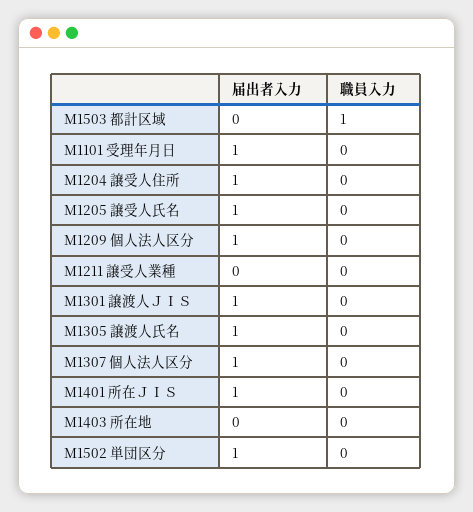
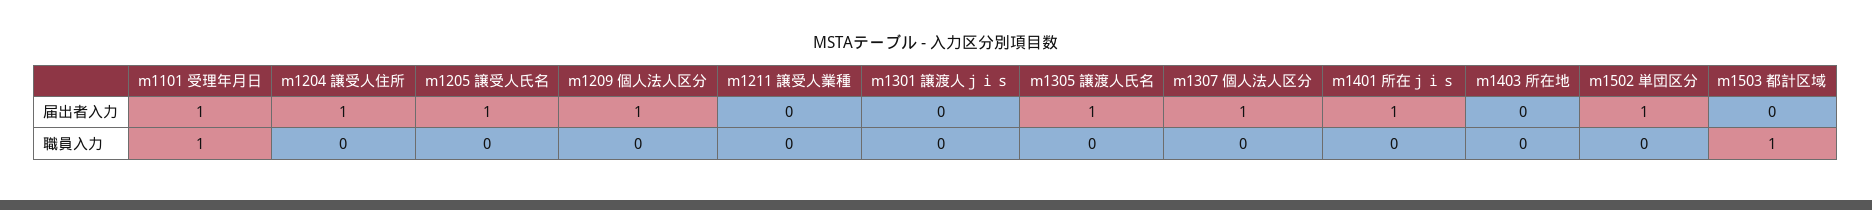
職員入力, M1101 受理年月日: 0 -> 1
届出者入力, M1301 譲渡人ＪＩＳ: 1 -> 0

